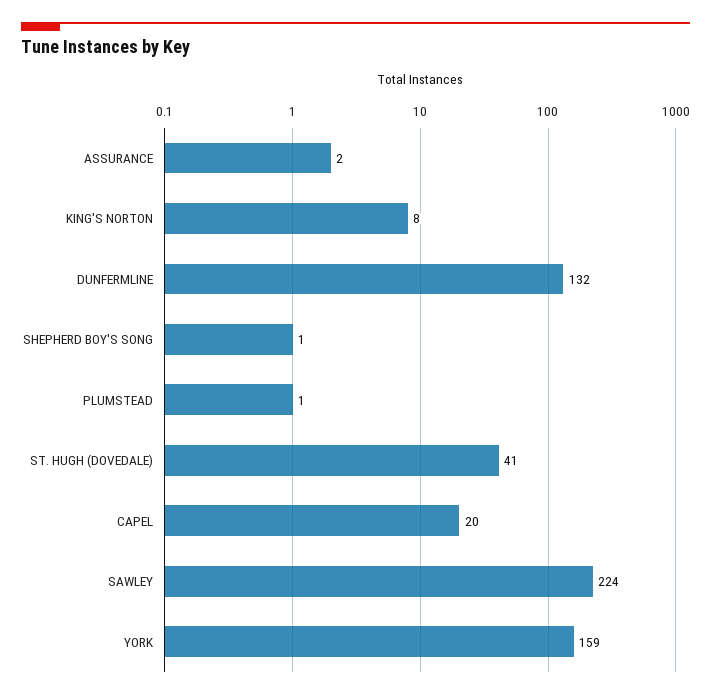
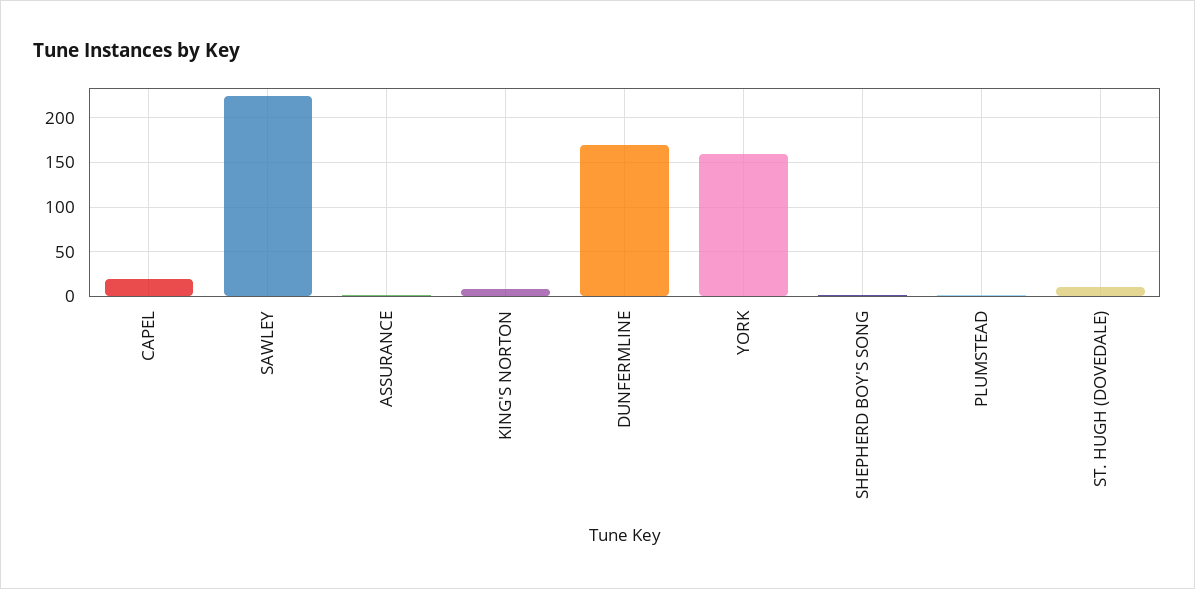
DUNFERMLINE: 132 -> 170
ST. HUGH (DOVEDALE): 41 -> 10

